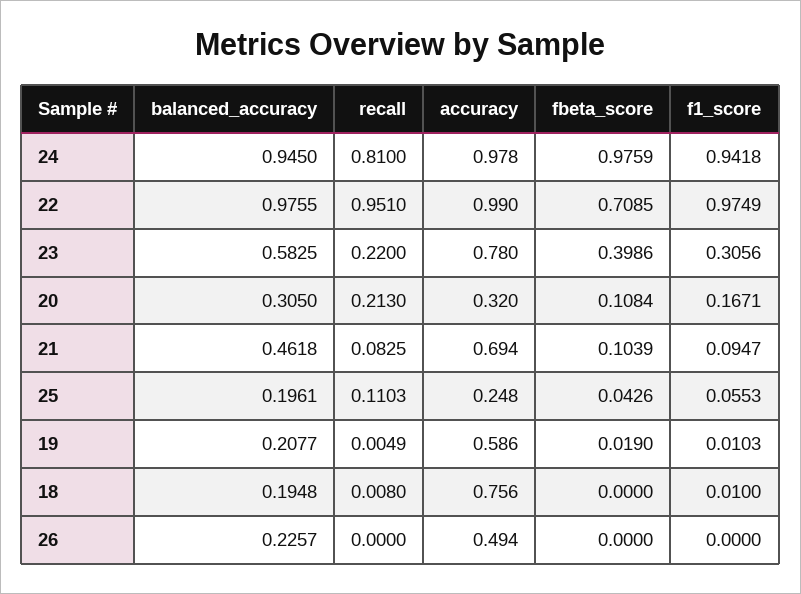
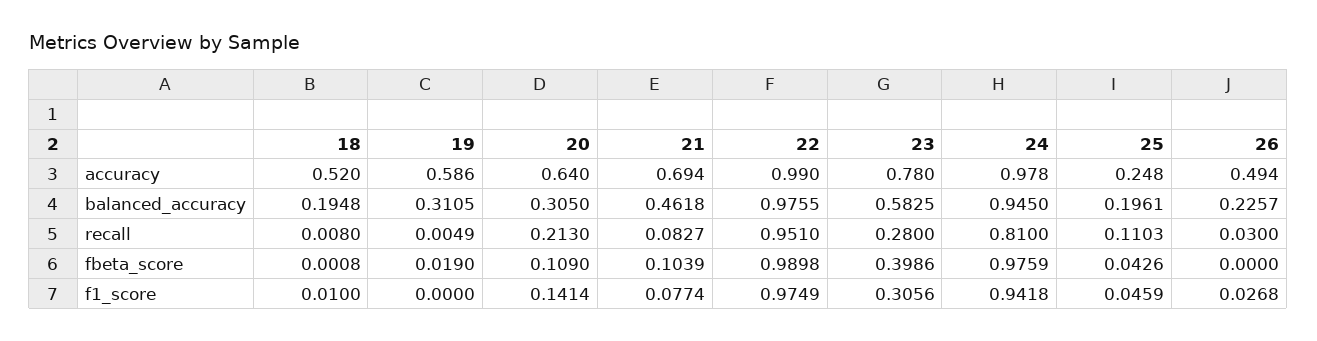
fbeta_score, 22: 0.7085 -> 0.9898
recall, 23: 0.22 -> 0.28
accuracy, 20: 0.32 -> 0.64
fbeta_score, 20: 0.1084 -> 0.109
f1_score, 20: 0.1671 -> 0.1414
recall, 21: 0.0825 -> 0.0827
f1_score, 21: 0.0947 -> 0.0774
f1_score, 25: 0.0553 -> 0.0459
balanced_accuracy, 19: 0.2077 -> 0.3105
f1_score, 19: 0.0103 -> 0
accuracy, 18: 0.756 -> 0.52
fbeta_score, 18: 0 -> 0.0008
recall, 26: 0 -> 0.03
f1_score, 26: 0 -> 0.0268

